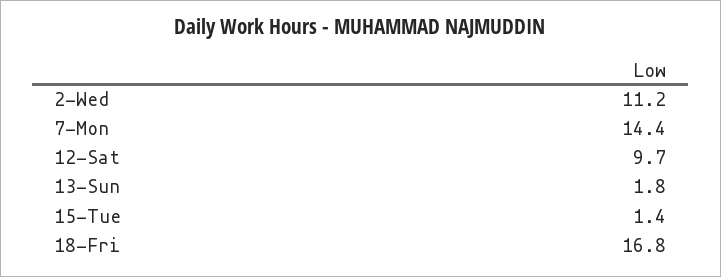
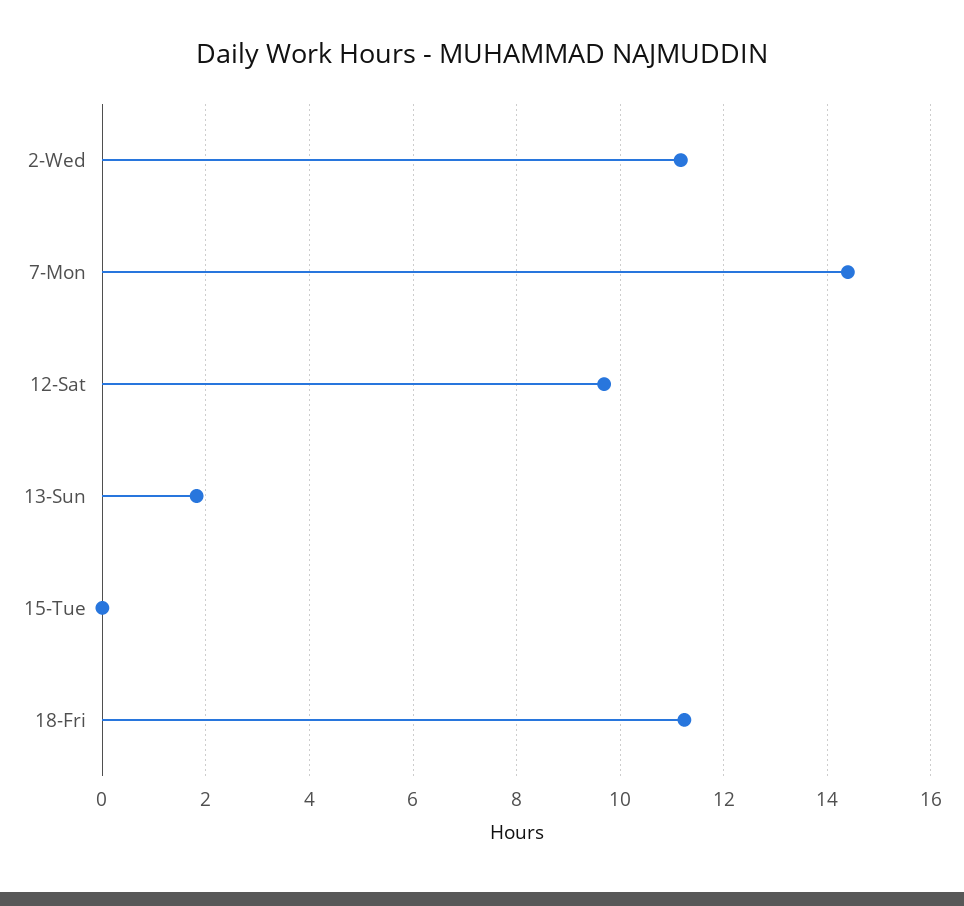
15-Tue: 1.4 -> 0
18-Fri: 16.8 -> 11.2

